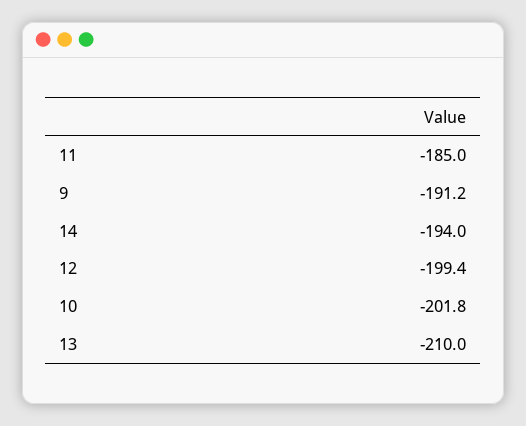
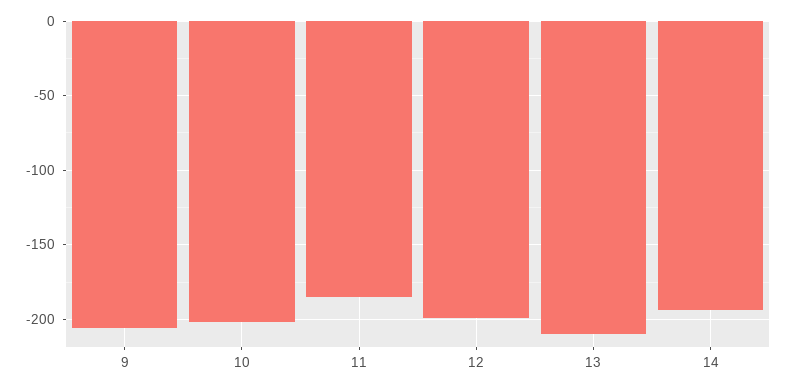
9: -191.2 -> -205

